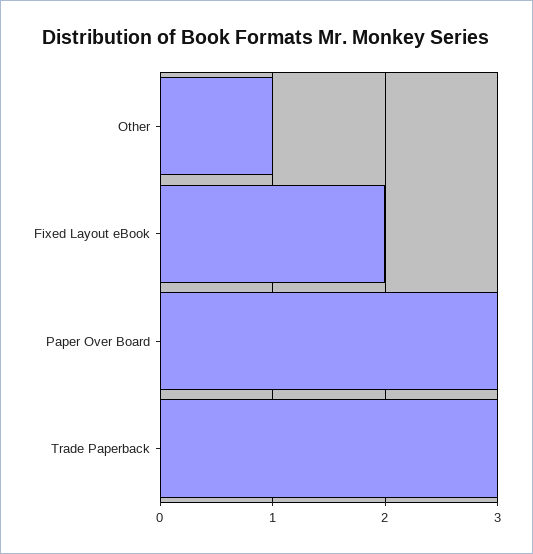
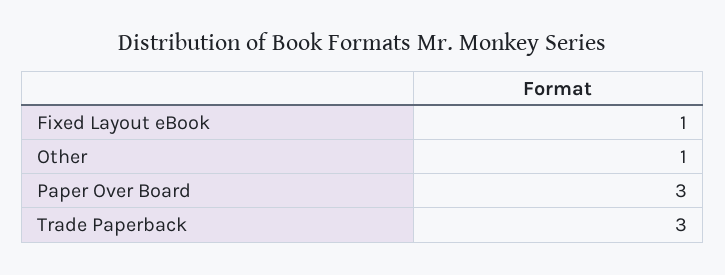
Fixed Layout eBook: 2 -> 1

